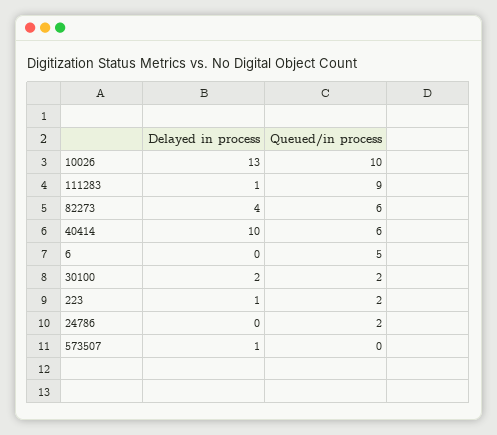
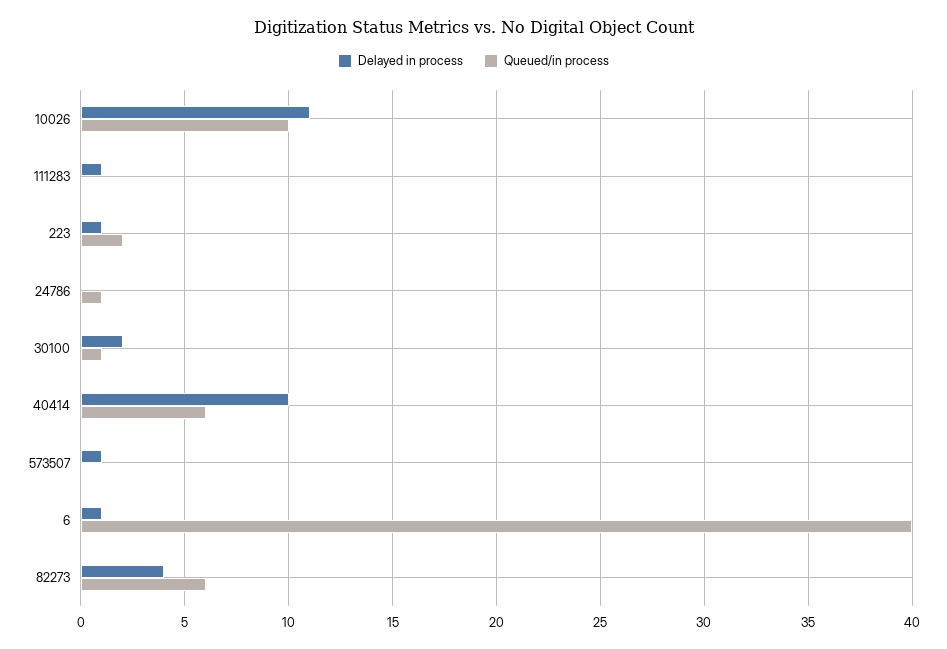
Delayed in process, 10026: 13 -> 11
Queued/in process, 111283: 9 -> 0
Delayed in process, 6: 0 -> 1
Queued/in process, 6: 5 -> 40
Queued/in process, 30100: 2 -> 1
Queued/in process, 24786: 2 -> 1

